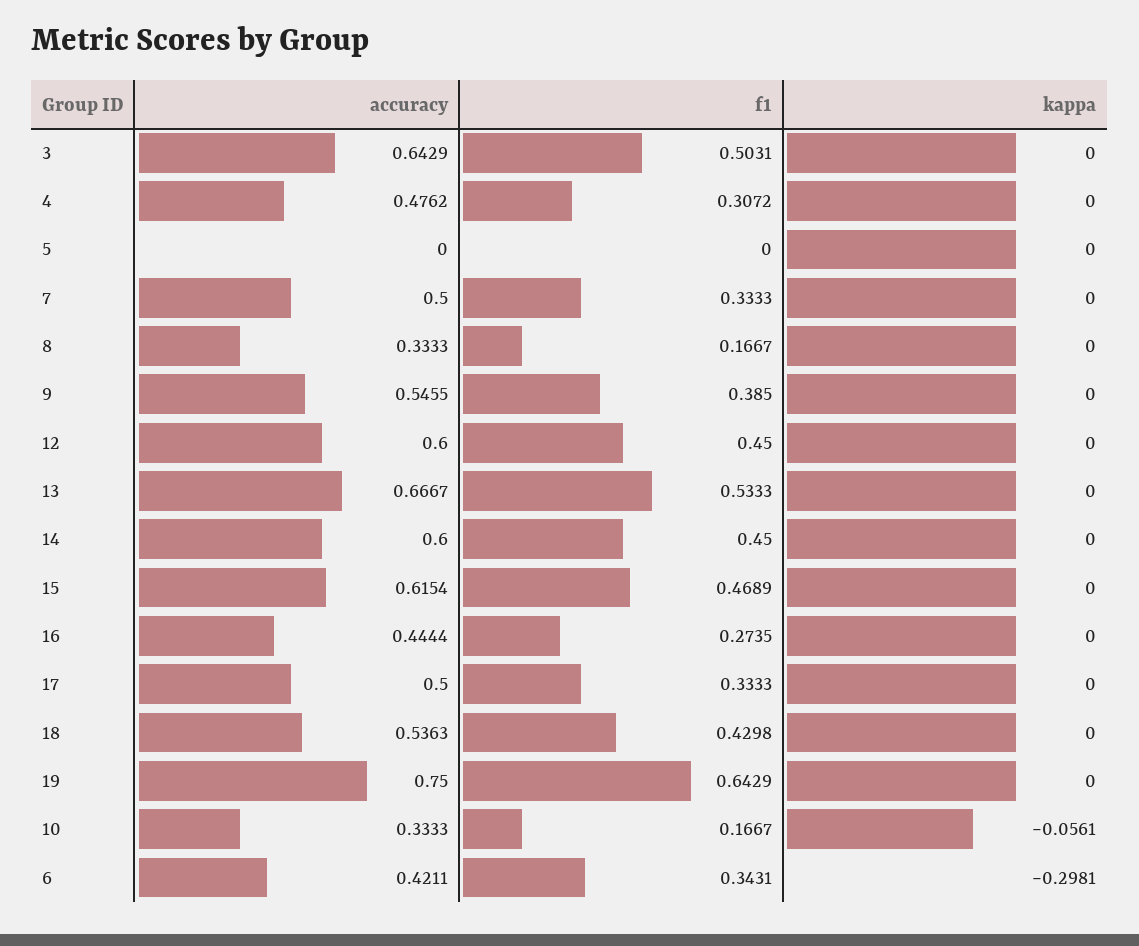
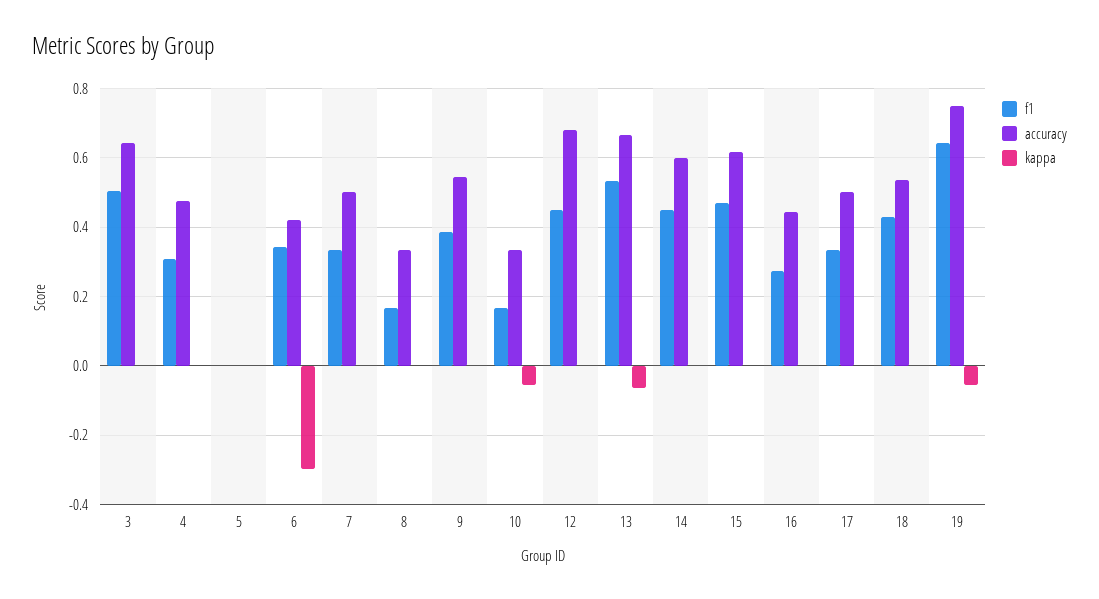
accuracy, 12: 0.6 -> 0.68
kappa, 13: 0 -> -0.06
kappa, 19: 0 -> -0.06

